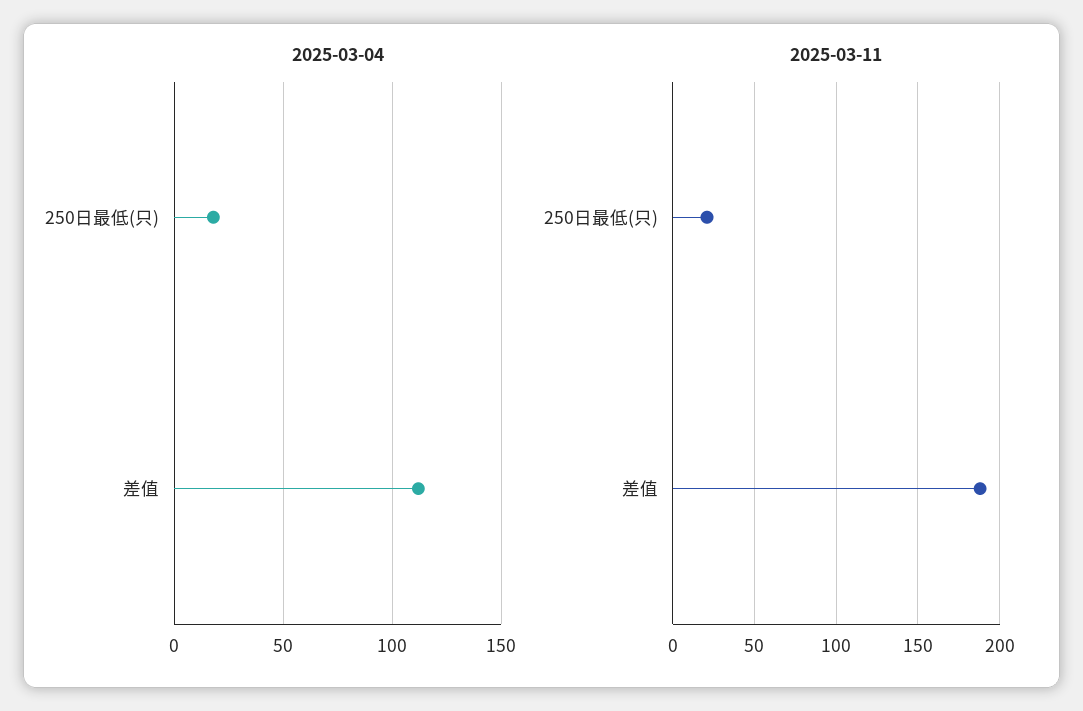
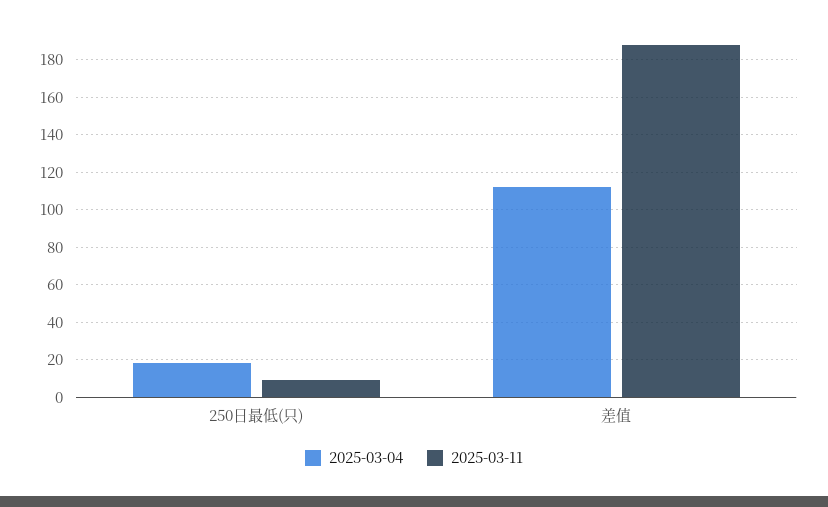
2025-03-11, 250日最低(只): 20 -> 10

